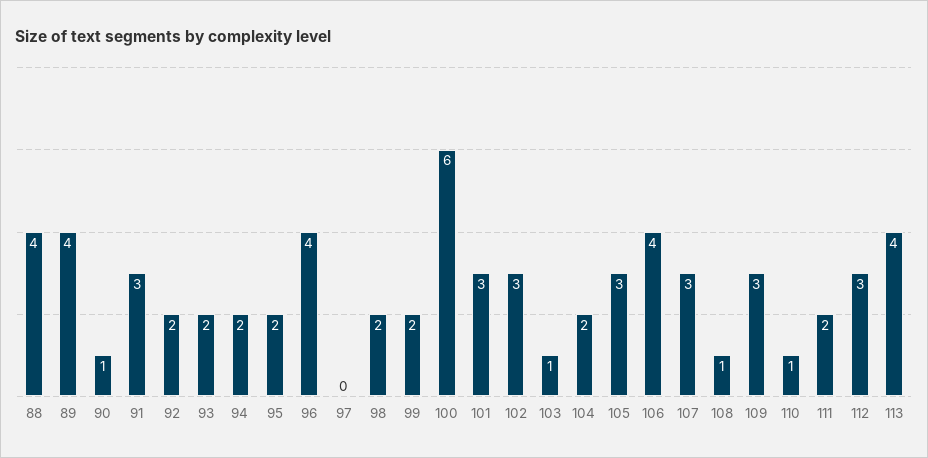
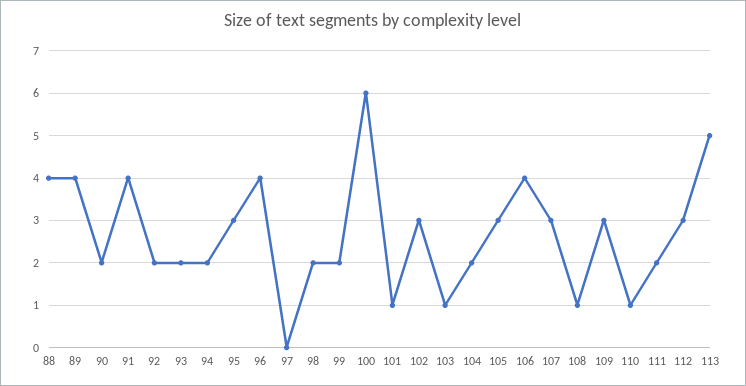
90: 1 -> 2
91: 3 -> 4
95: 2 -> 3
101: 3 -> 1
113: 4 -> 5

